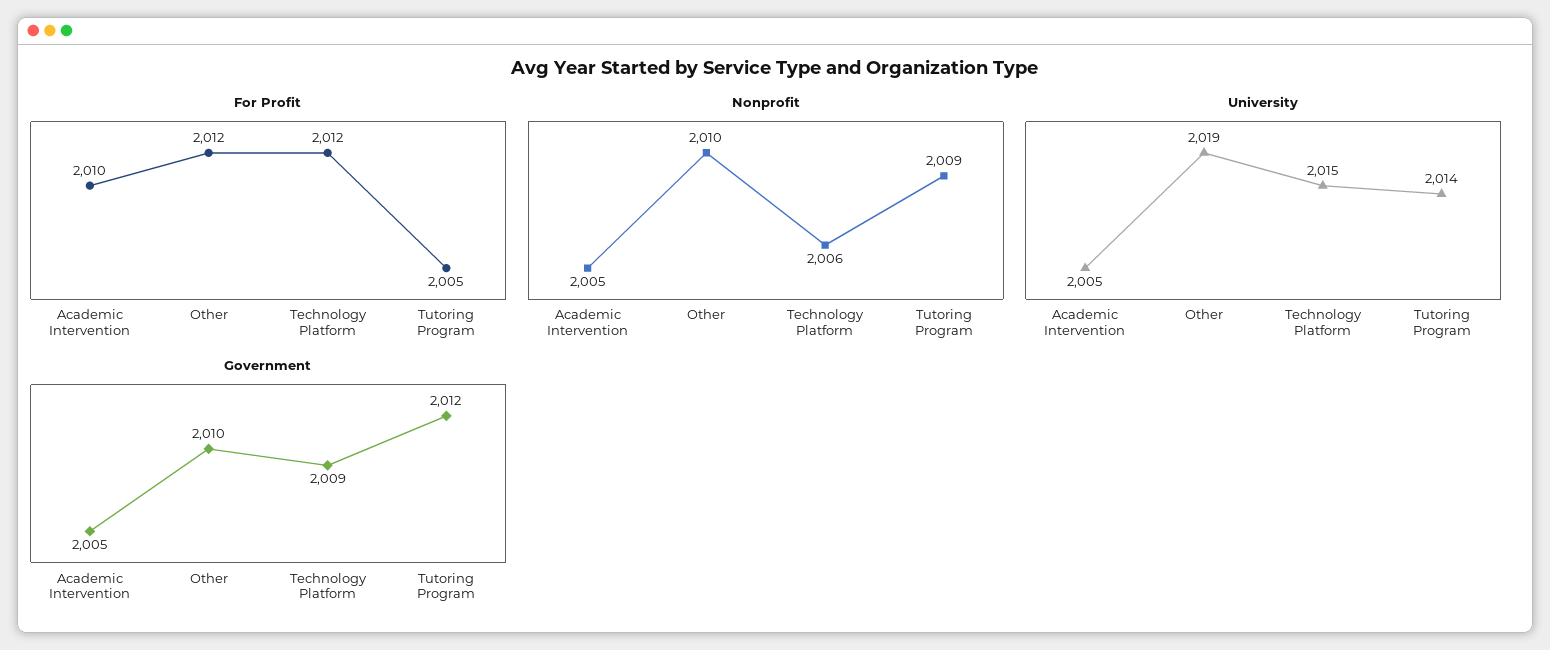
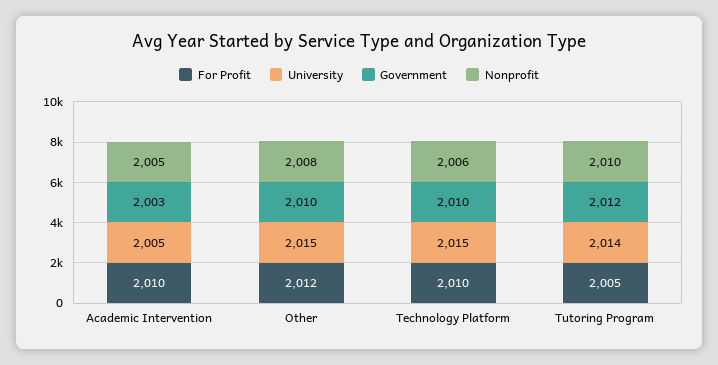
For Profit, Technology Platform: 2012 -> 2010
Nonprofit, Other: 2010 -> 2008
Nonprofit, Tutoring Program: 2009 -> 2010
University, Other: 2019 -> 2015
Government, Academic Intervention: 2005 -> 2003
Government, Technology Platform: 2009 -> 2010

